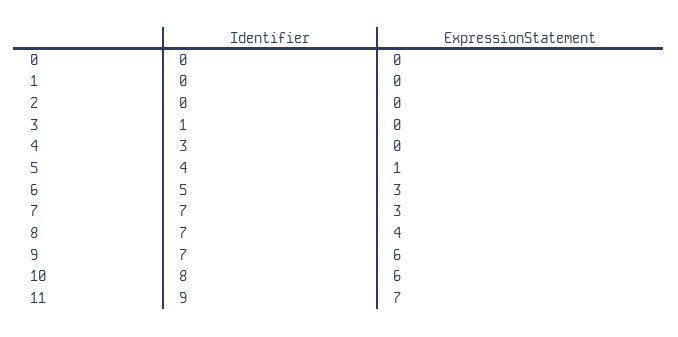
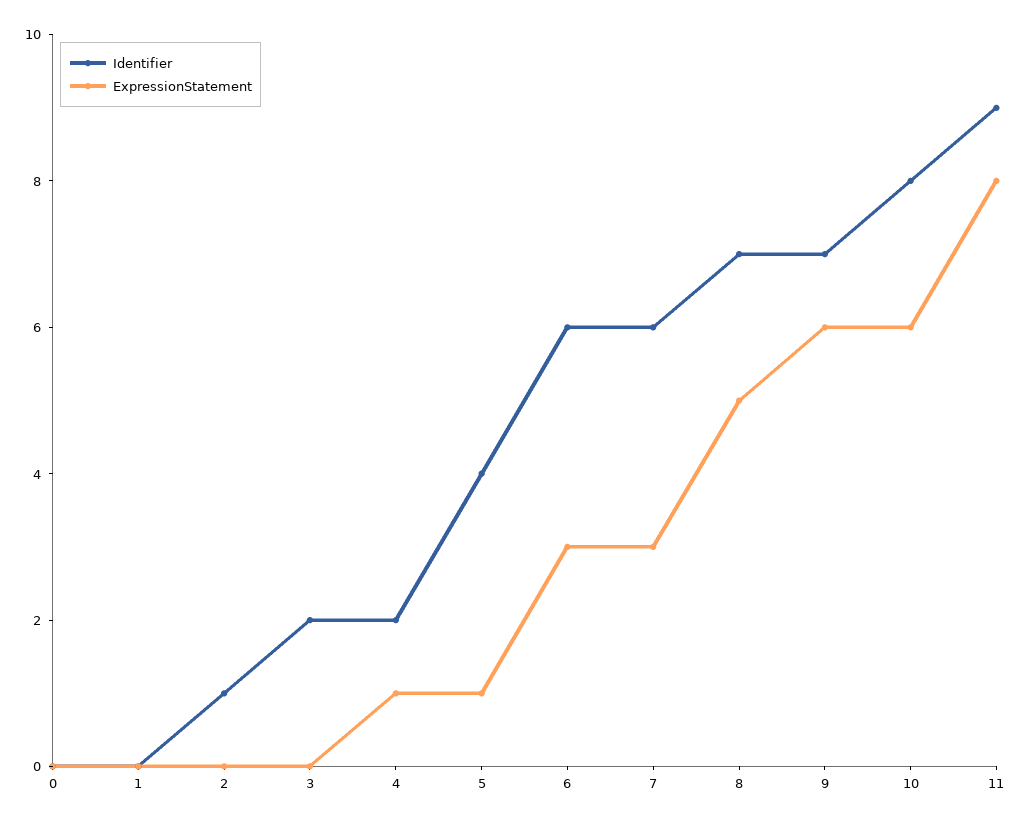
Identifier, 2: 0 -> 1
Identifier, 3: 1 -> 2
Identifier, 4: 3 -> 2
ExpressionStatement, 4: 0 -> 1
Identifier, 6: 5 -> 6
Identifier, 7: 7 -> 6
ExpressionStatement, 8: 4 -> 5
ExpressionStatement, 11: 7 -> 8

